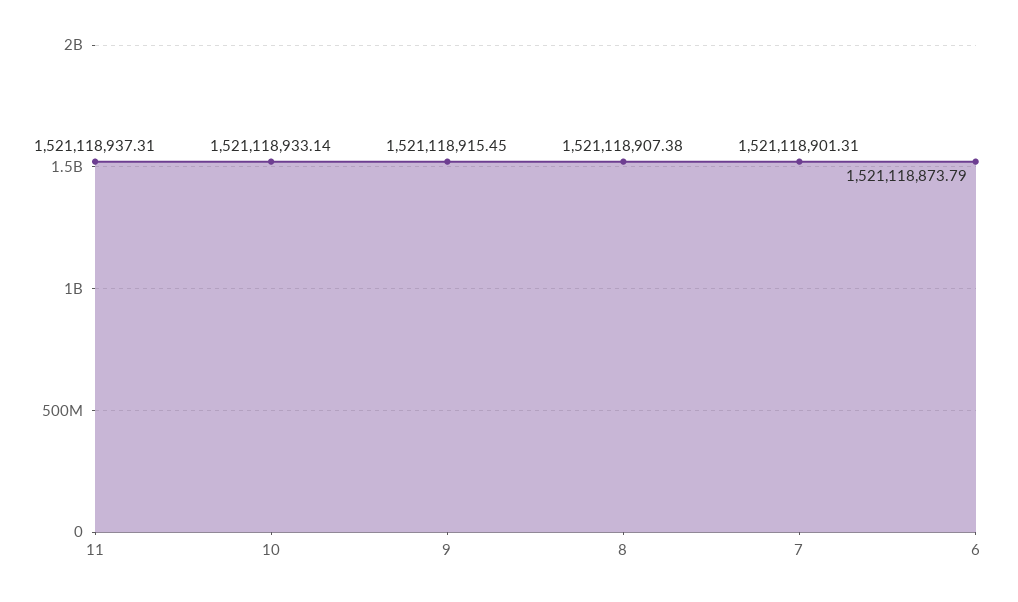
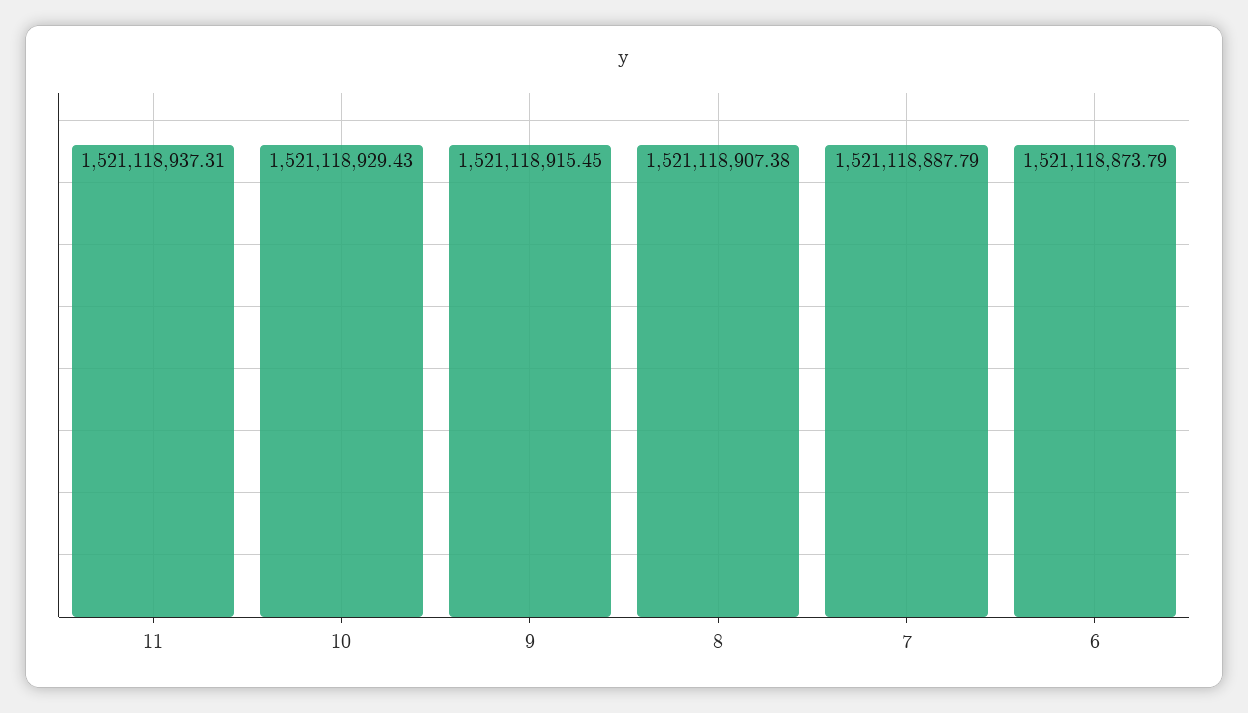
10: 1521118933.14 -> 1521118929.43
7: 1521118901.31 -> 1521118887.79

